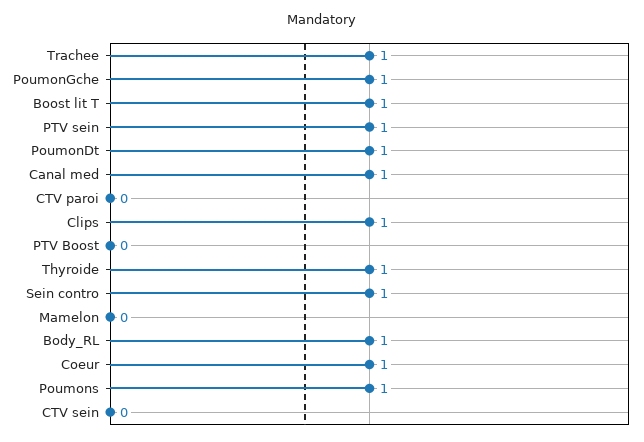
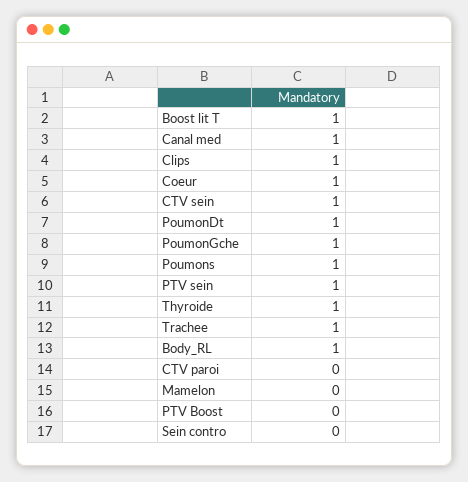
Sein contro: 1 -> 0
CTV sein: 0 -> 1

